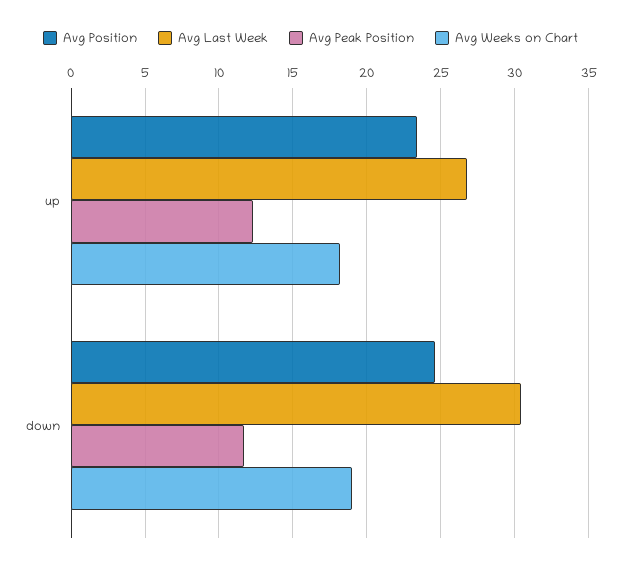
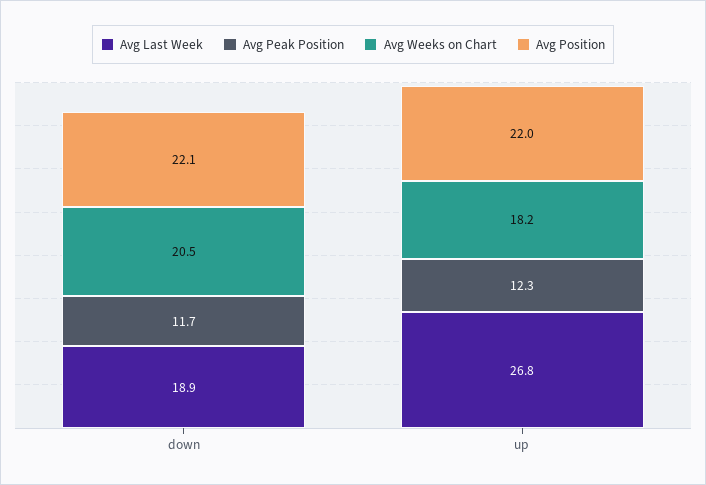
Avg Position, up: 23.5 -> 22
Avg Position, down: 24.5 -> 22.1
Avg Last Week, down: 30.5 -> 18.9
Avg Weeks on Chart, down: 19 -> 20.5

